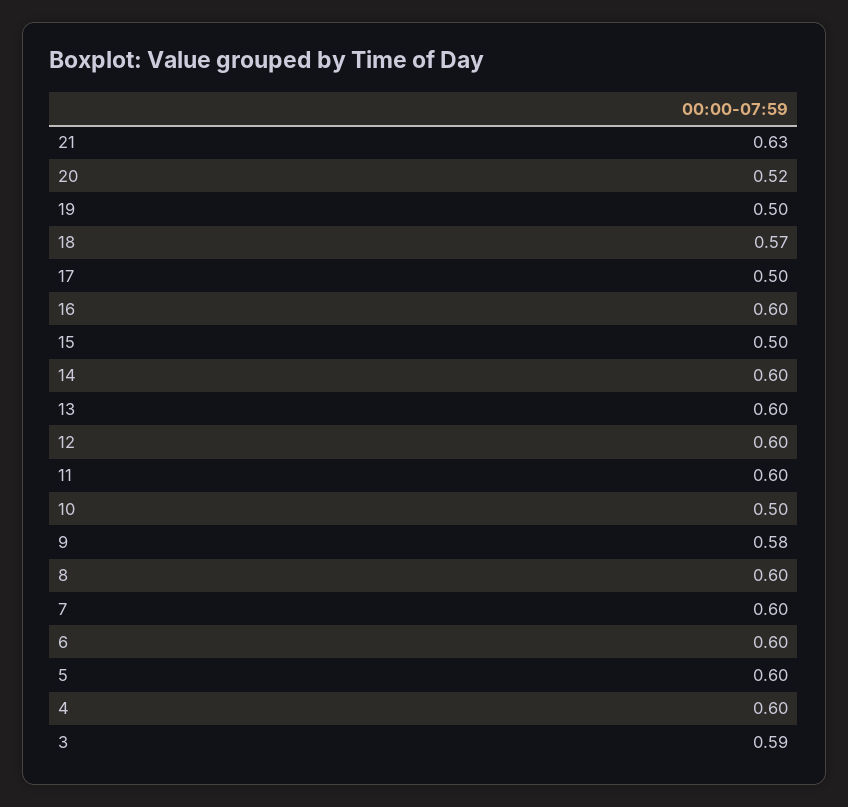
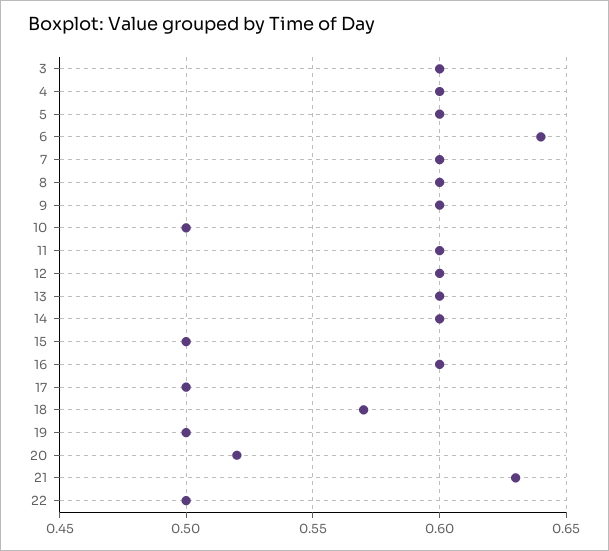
9: 0.58 -> 0.6
6: 0.6 -> 0.64
3: 0.59 -> 0.6
22: none -> 0.5

